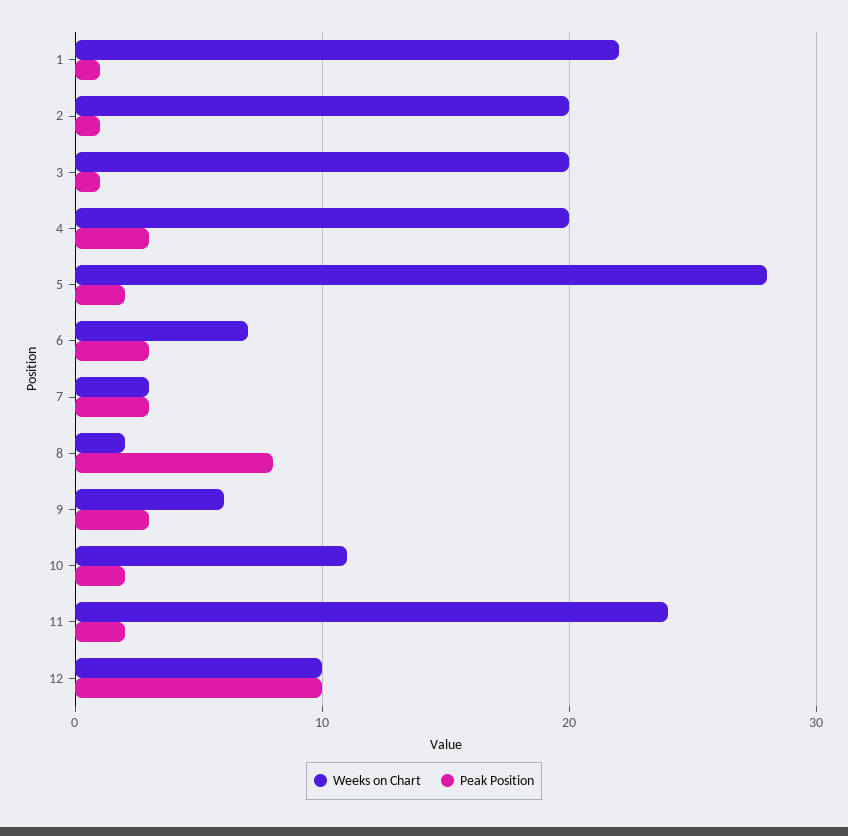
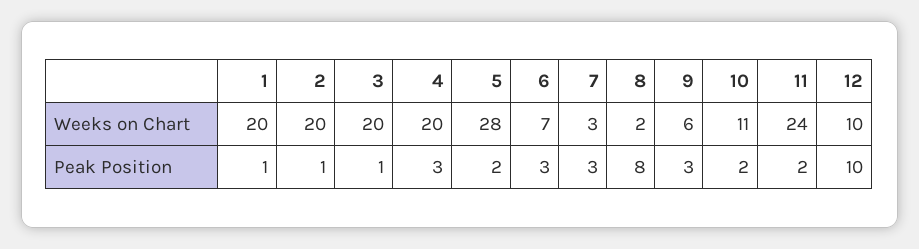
Weeks on Chart, 1: 22 -> 20

